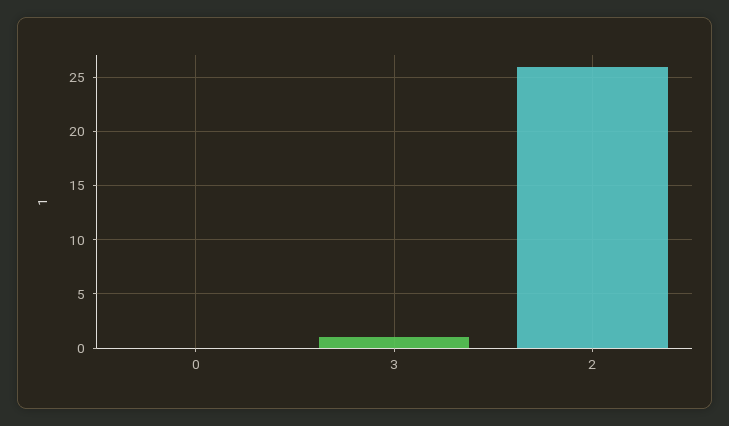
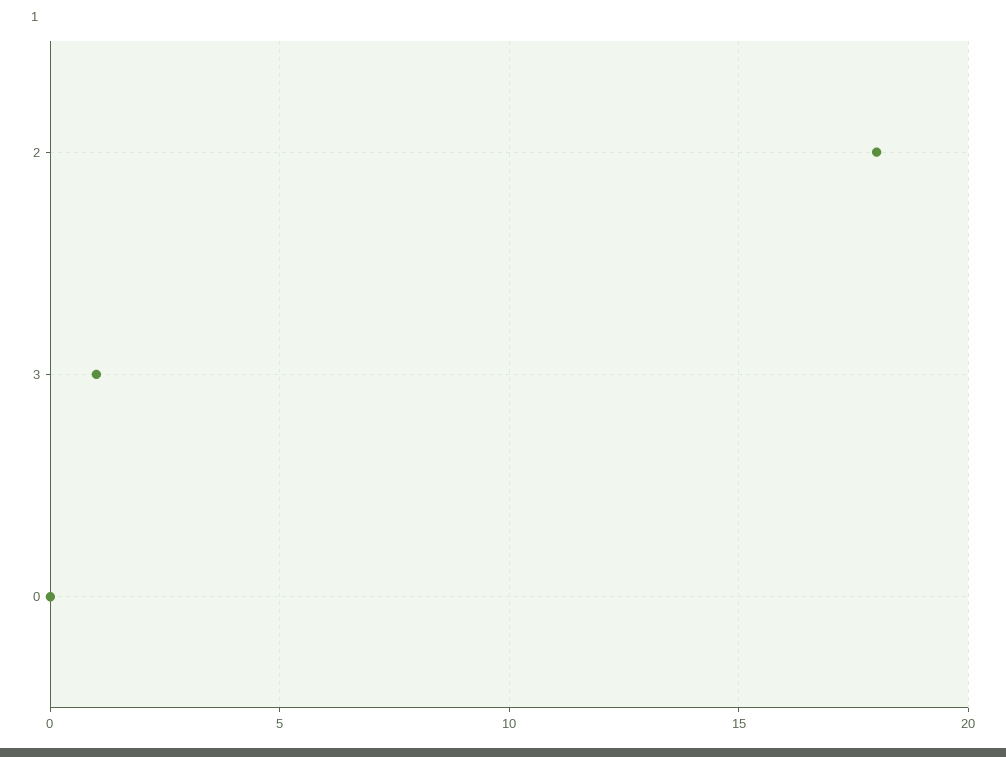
2: 26 -> 18

